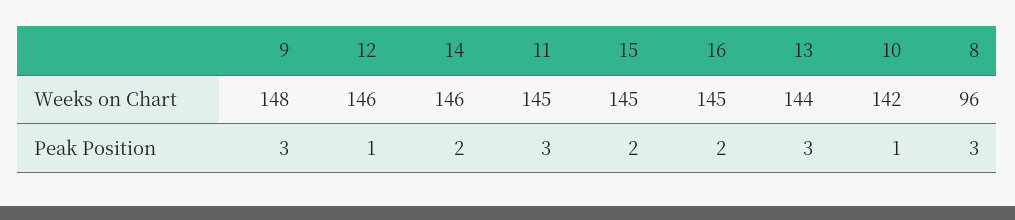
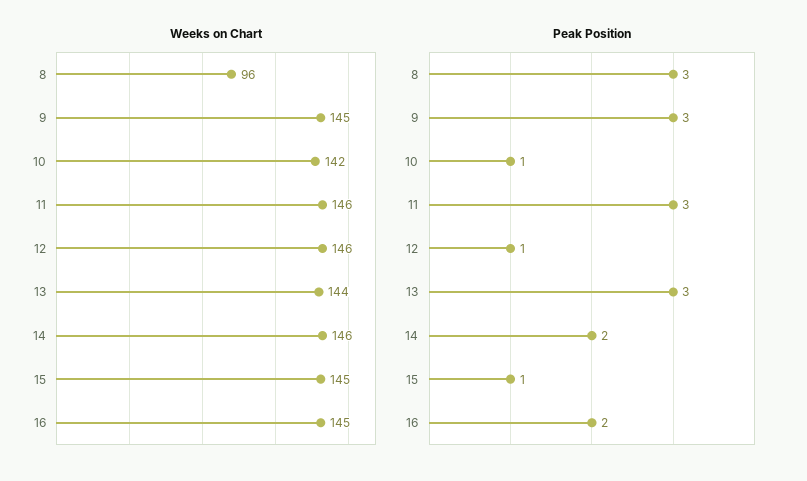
Weeks on Chart, 9: 148 -> 145
Weeks on Chart, 11: 145 -> 146
Peak Position, 15: 2 -> 1

